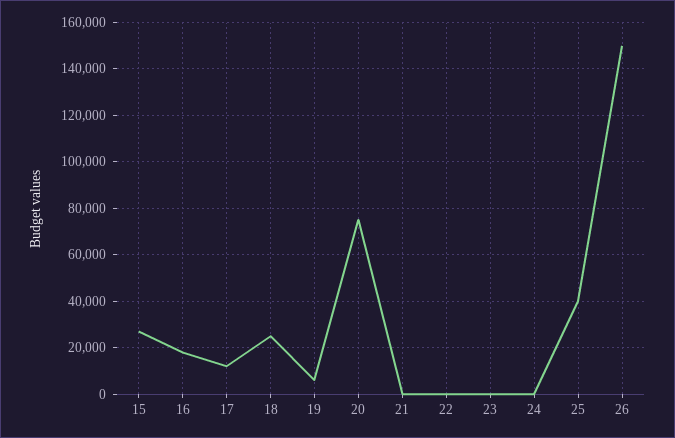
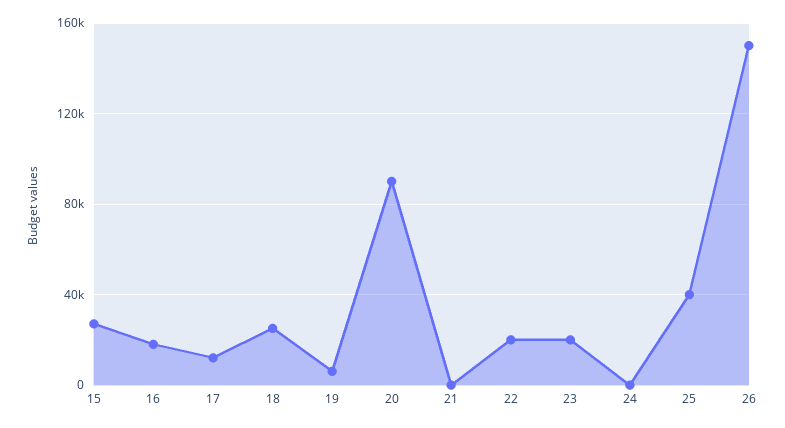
20: 75000 -> 90000
22: 0 -> 20000
23: 0 -> 20000

